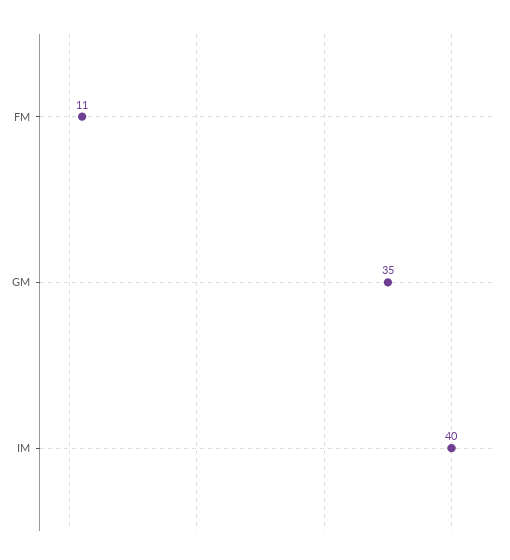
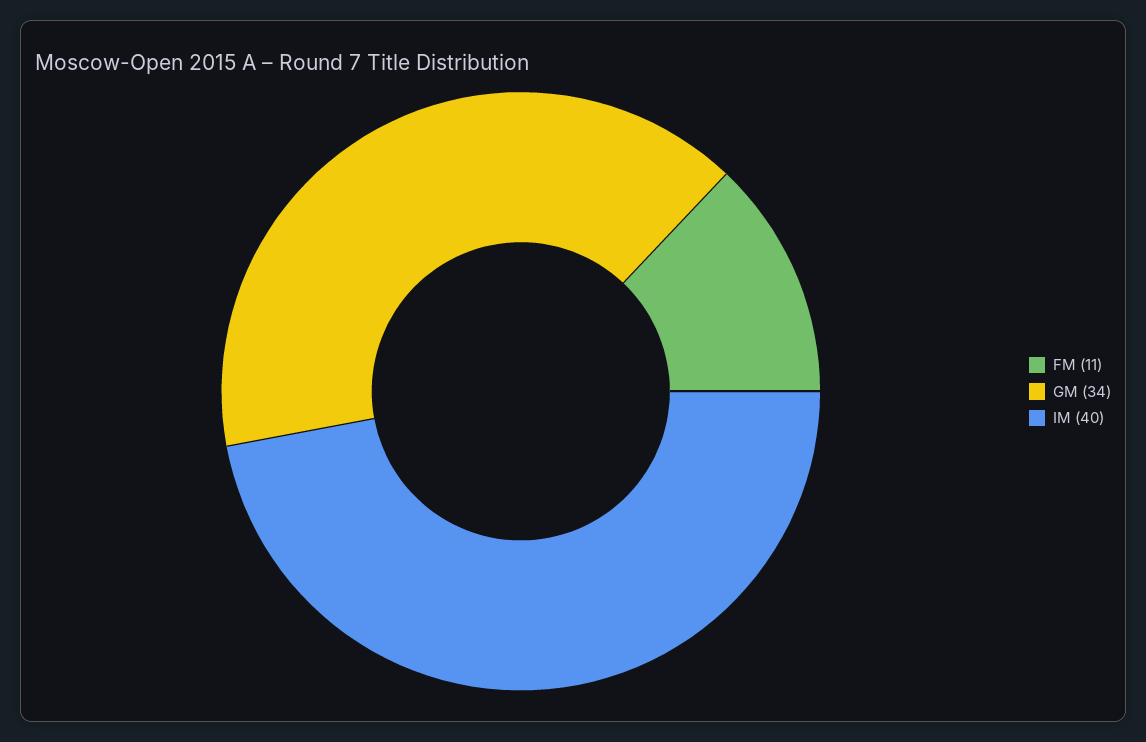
GM: 35 -> 34

